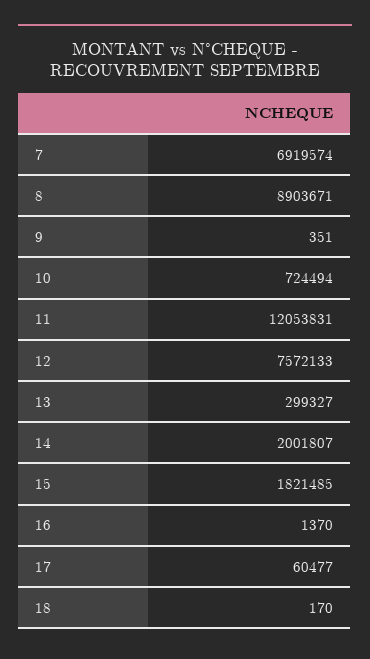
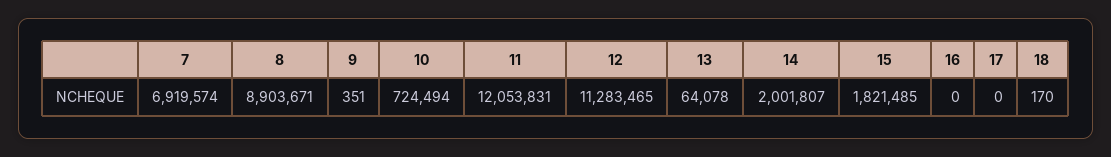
12: 7572133 -> 11283465
13: 299327 -> 64078
16: 1370 -> 0
17: 60477 -> 0

